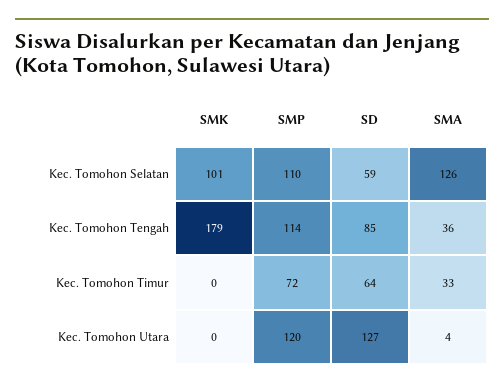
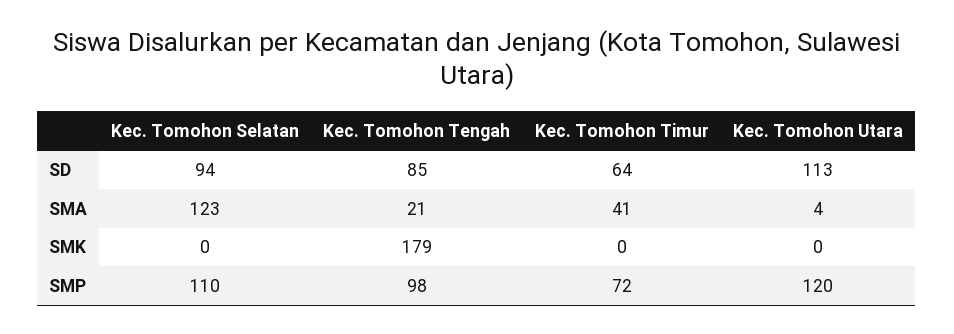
SMK, Kec. Tomohon Selatan: 101 -> 0
SD, Kec. Tomohon Selatan: 59 -> 94
SMA, Kec. Tomohon Selatan: 126 -> 123
SMP, Kec. Tomohon Tengah: 114 -> 98
SMA, Kec. Tomohon Tengah: 36 -> 21
SMA, Kec. Tomohon Timur: 33 -> 41
SD, Kec. Tomohon Utara: 127 -> 113

